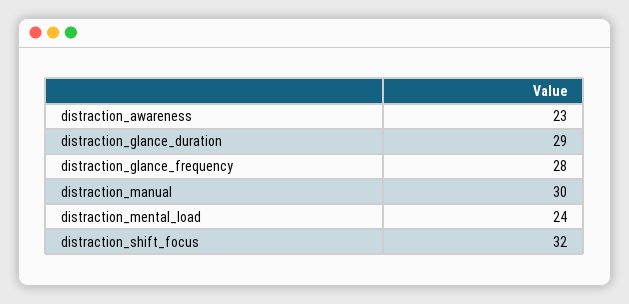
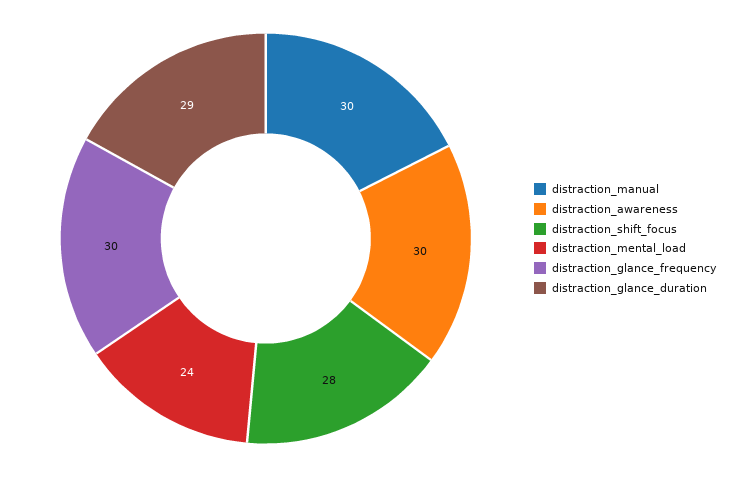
distraction_awareness: 23 -> 30
distraction_glance_frequency: 28 -> 30
distraction_shift_focus: 32 -> 28

